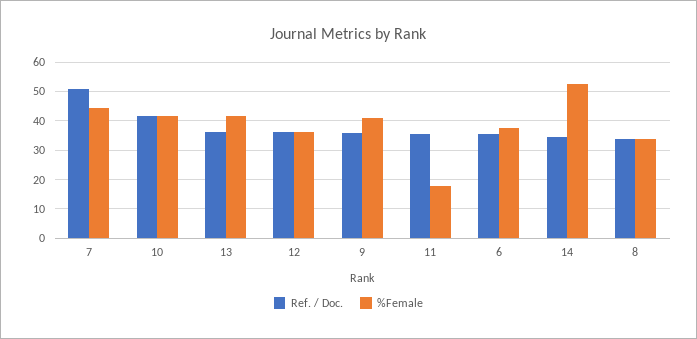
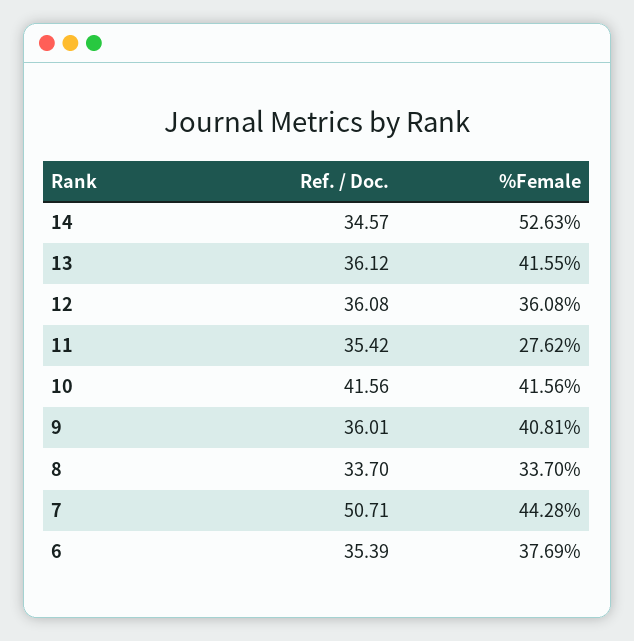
%Female, 11: 17.5 -> 27.62

